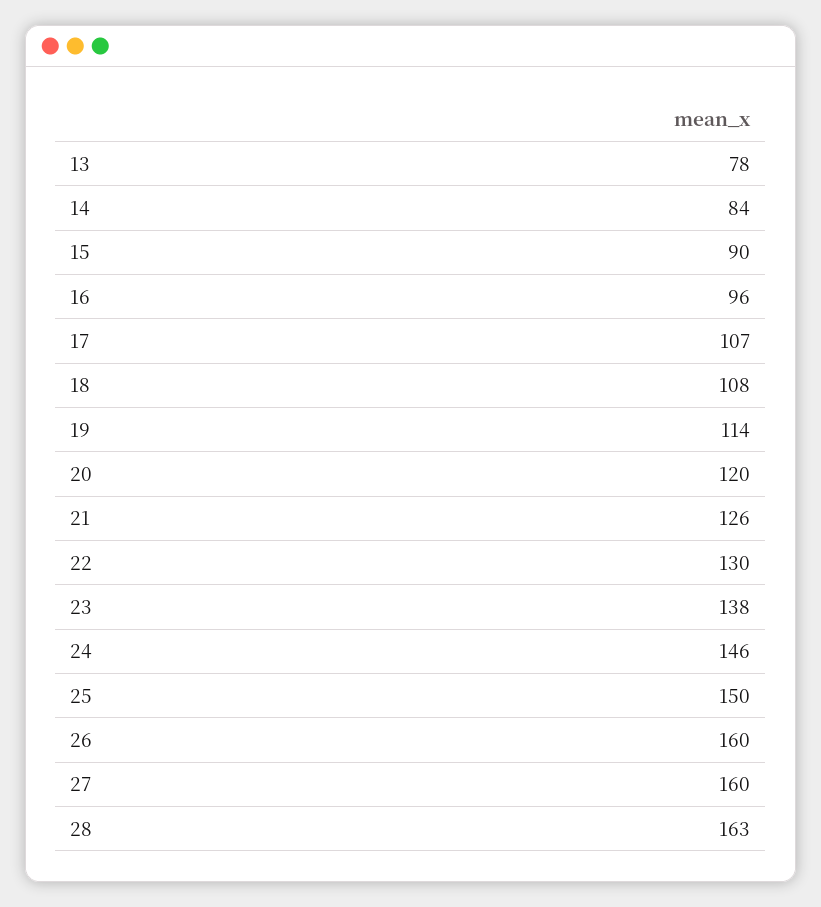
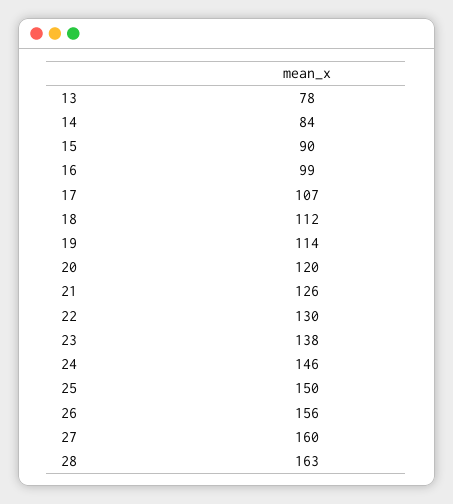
16: 96 -> 99
18: 108 -> 112
26: 160 -> 156

